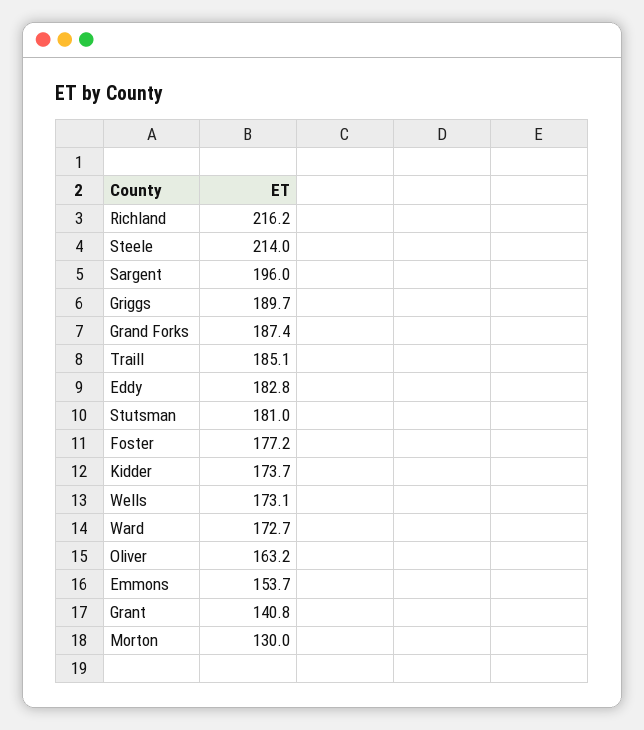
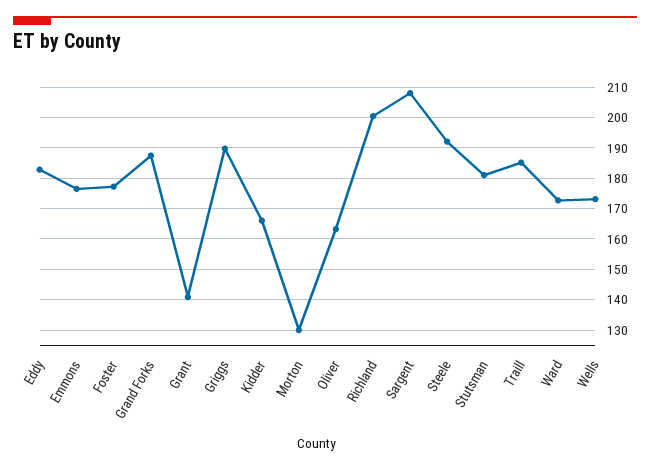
Richland: 216.2 -> 200
Steele: 214 -> 192
Sargent: 196 -> 208
Kidder: 173.7 -> 166
Emmons: 153.7 -> 176

